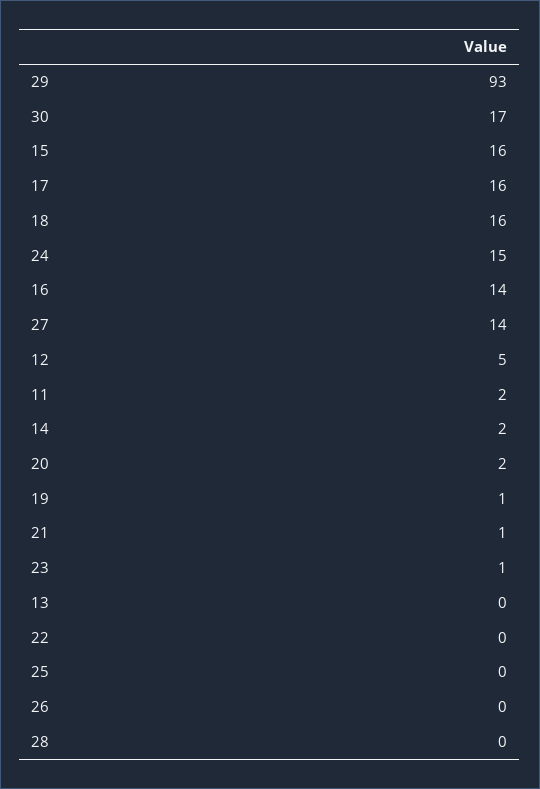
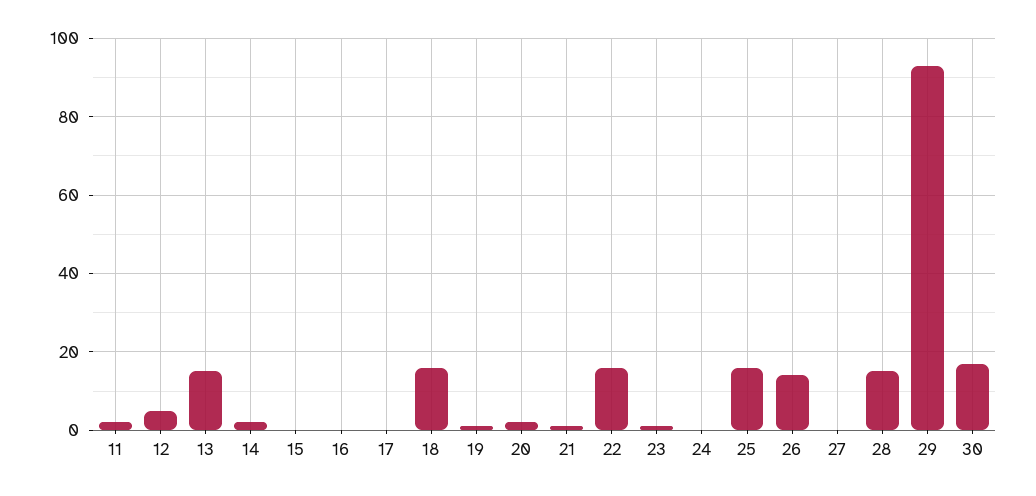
15: 16 -> 0
17: 16 -> 0
24: 15 -> 0
16: 14 -> 0
27: 14 -> 0
13: 0 -> 15
22: 0 -> 15
25: 0 -> 15
26: 0 -> 15
28: 0 -> 15

